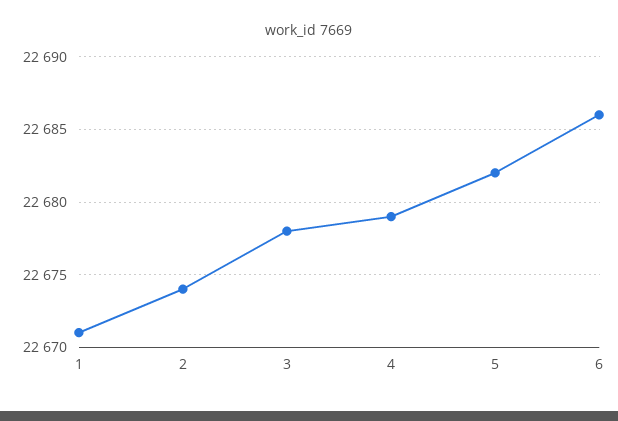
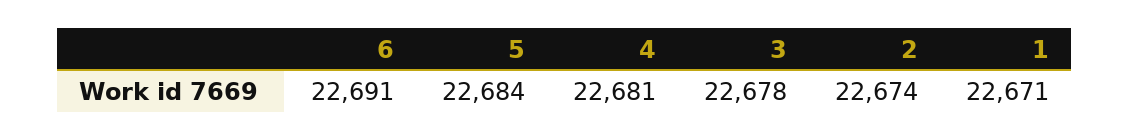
4: 22679 -> 22681
5: 22682 -> 22684
6: 22686 -> 22691

